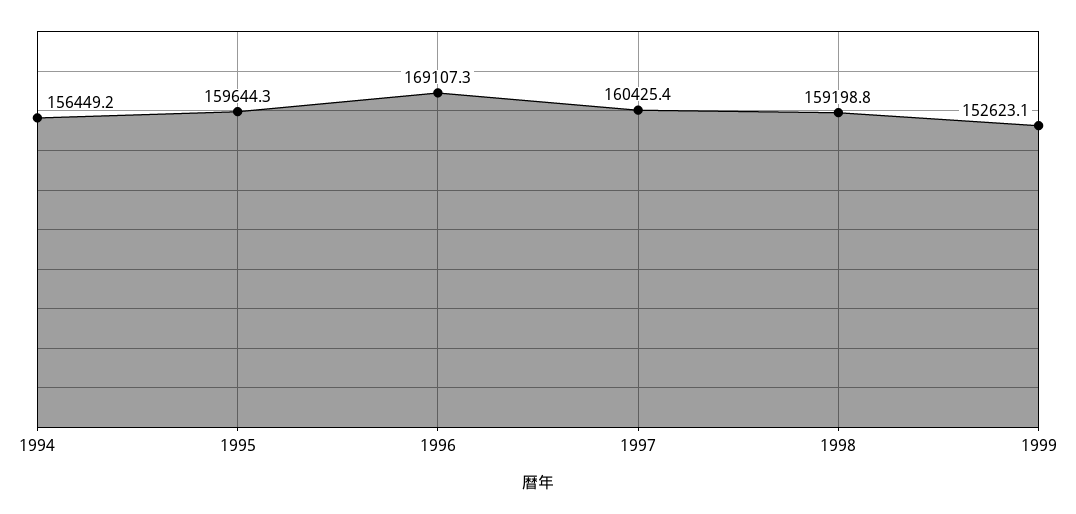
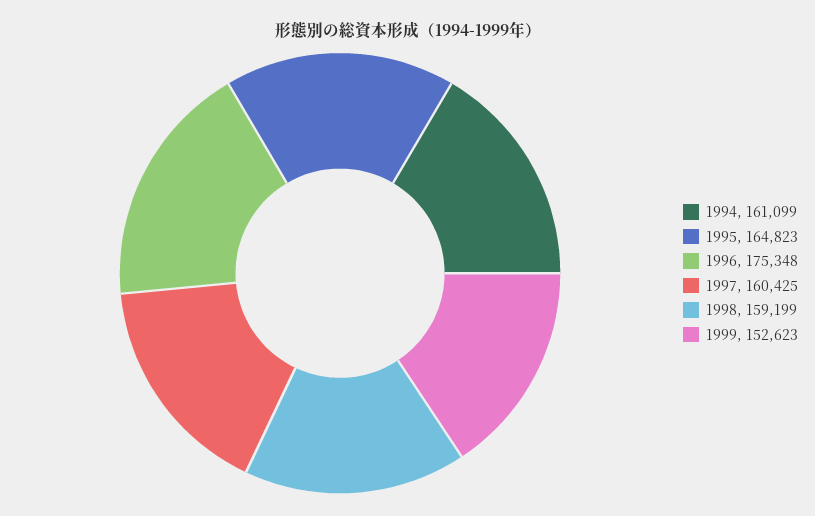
1994: 156449.2 -> 161099
1995: 159644.3 -> 164823
1996: 169107.3 -> 175348

